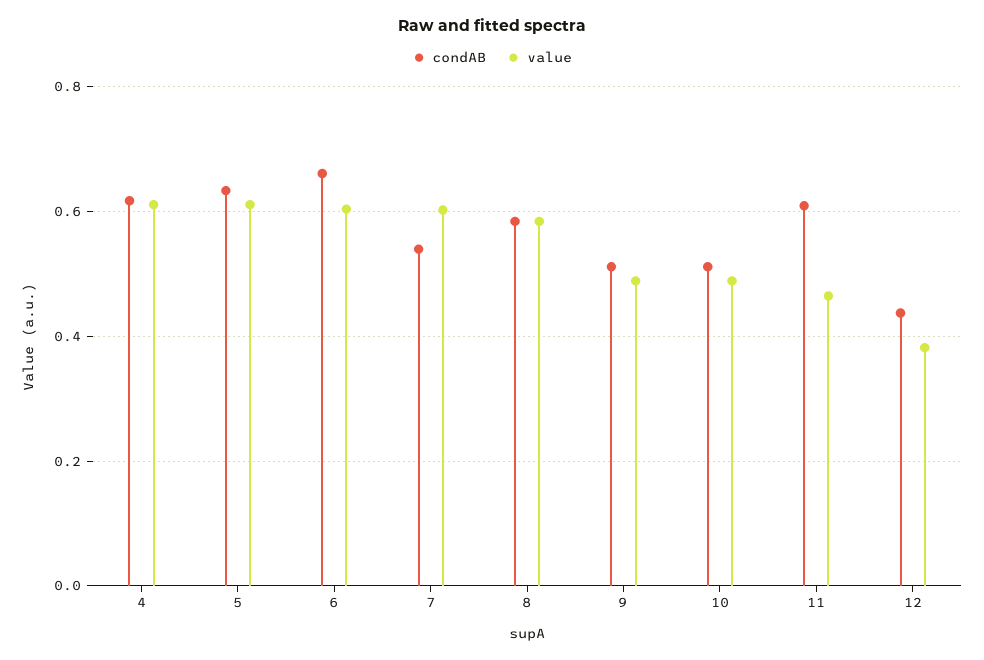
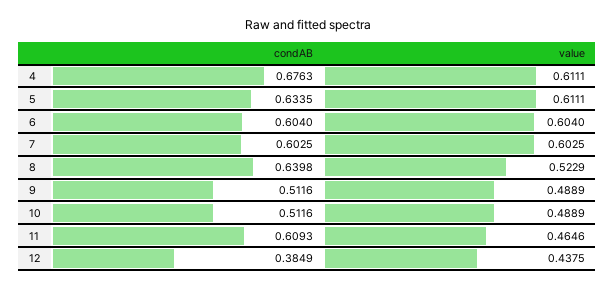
condAB, 4: 0.62 -> 0.6763
condAB, 6: 0.66 -> 0.604
condAB, 7: 0.54 -> 0.6025
condAB, 8: 0.58 -> 0.6398
value, 8: 0.58 -> 0.5229
condAB, 12: 0.44 -> 0.3849
value, 12: 0.38 -> 0.4375

